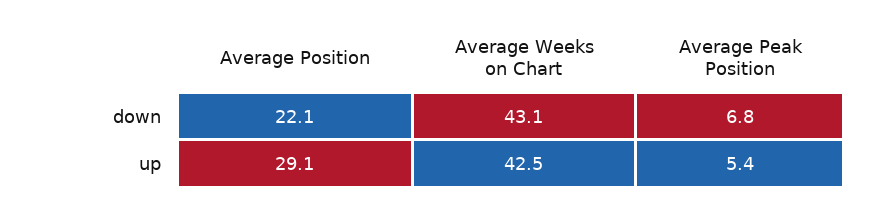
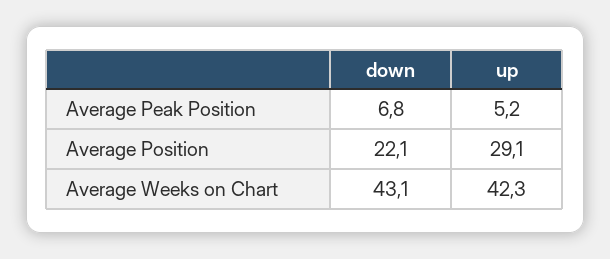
Average Weeks on Chart, up: 42.5 -> 42.3
Average Peak Position, up: 5.4 -> 5.2

